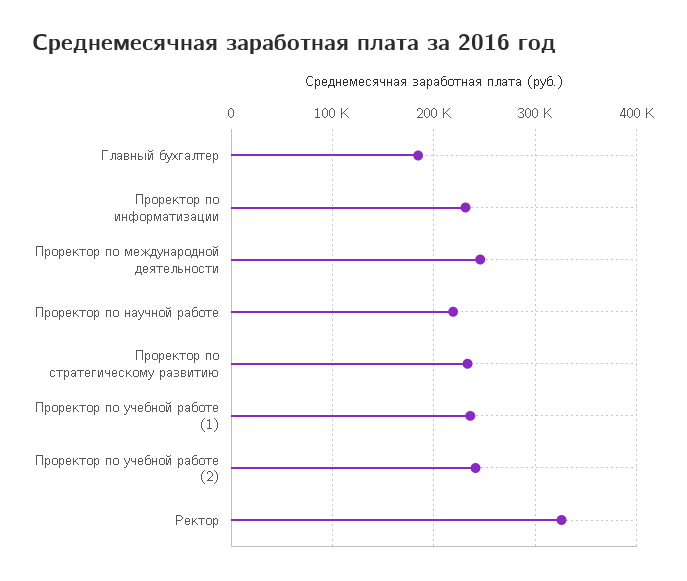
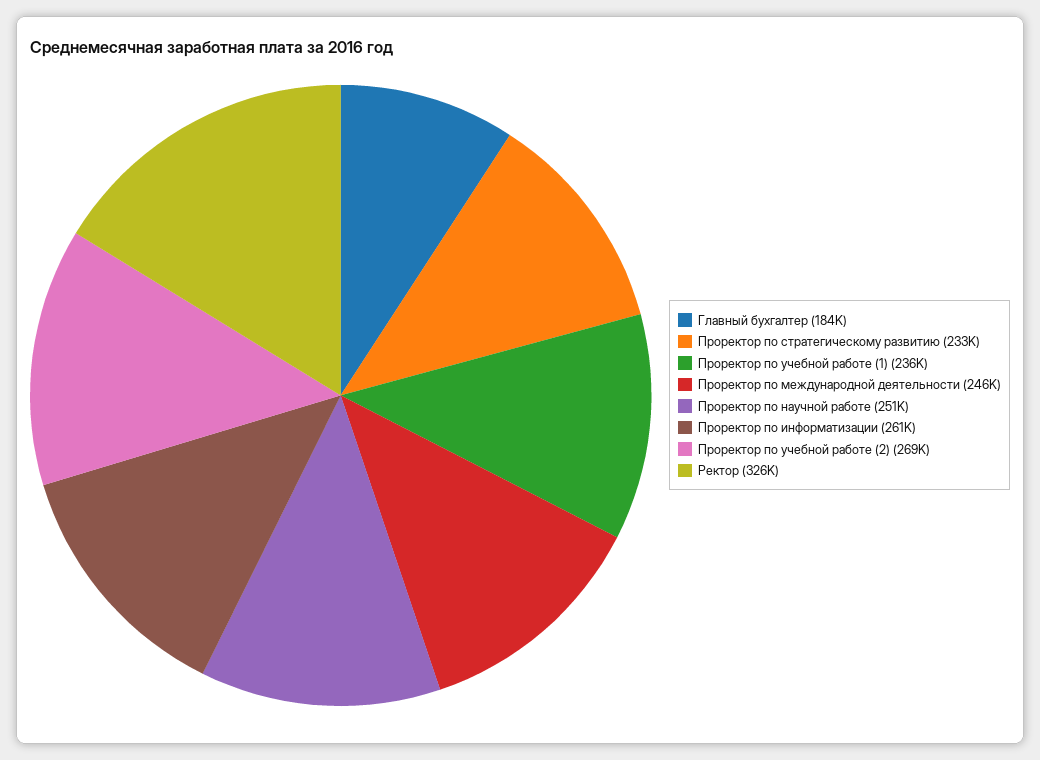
Проректор по информатизации: 230000 -> 261000
Проректор по научной работе: 220000 -> 251000
Проректор по учебной работе (2): 240000 -> 269000

